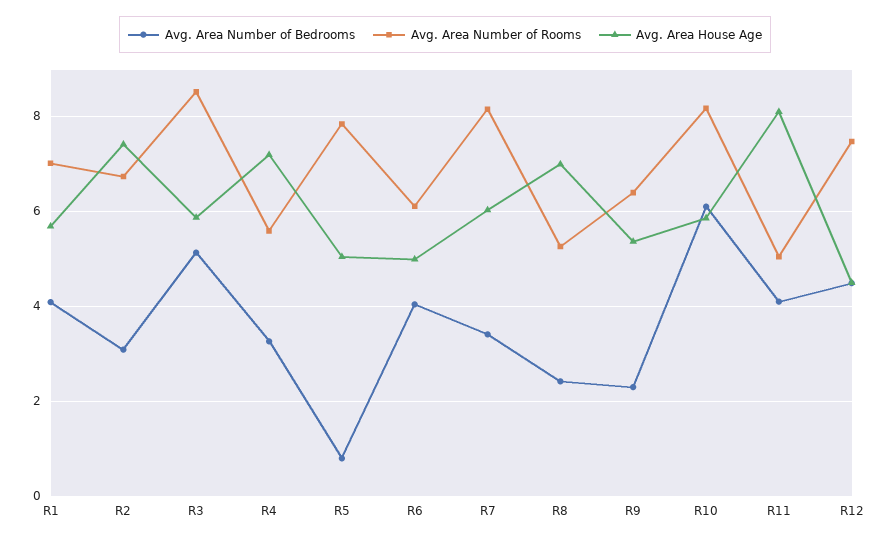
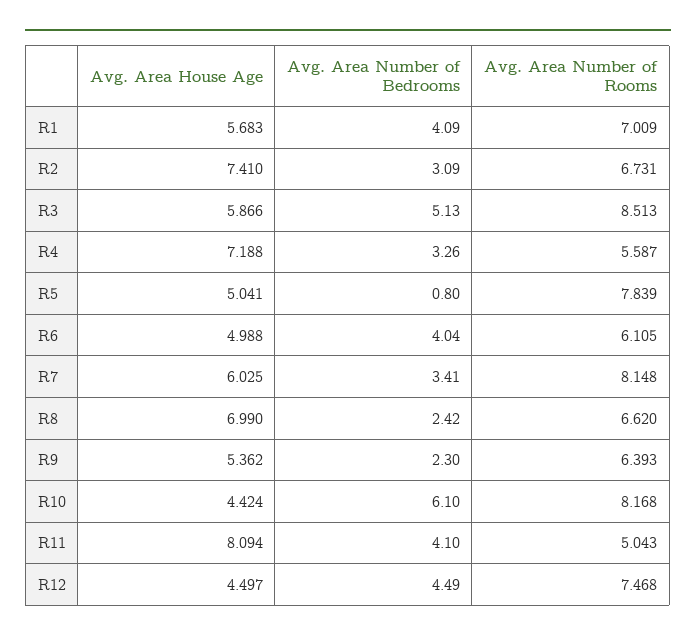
Avg. Area Number of Rooms, R8: 5.2 -> 6.62
Avg. Area House Age, R10: 5.8 -> 4.424

